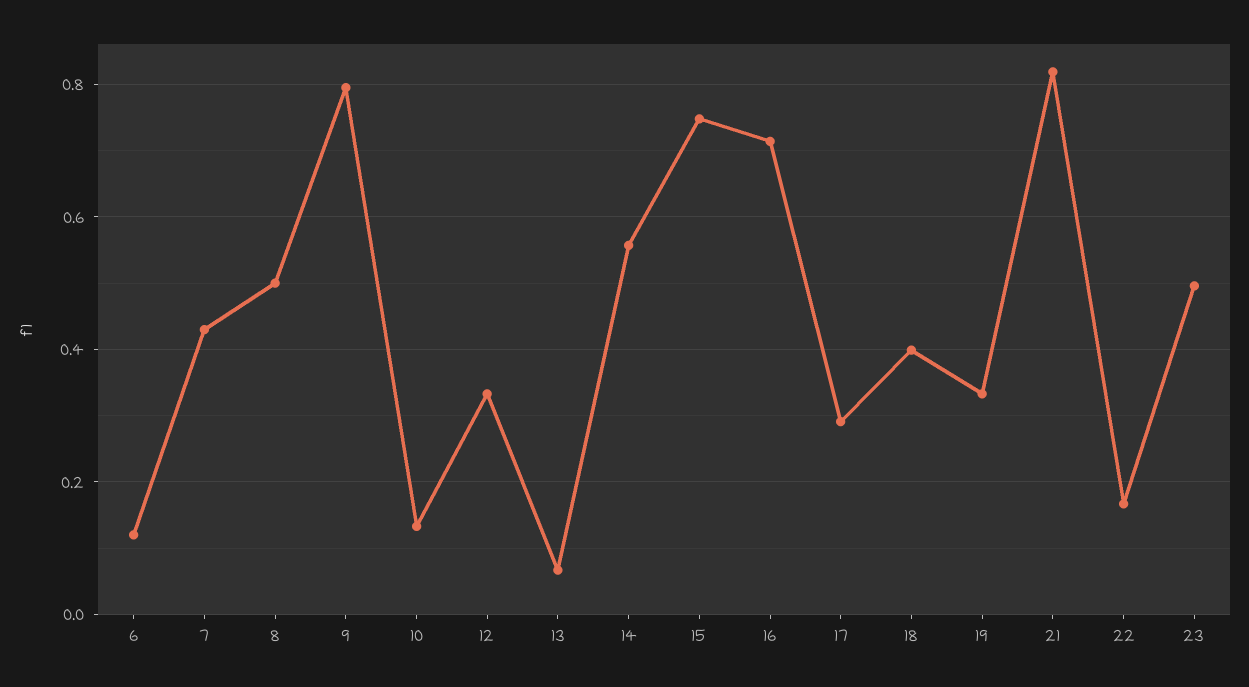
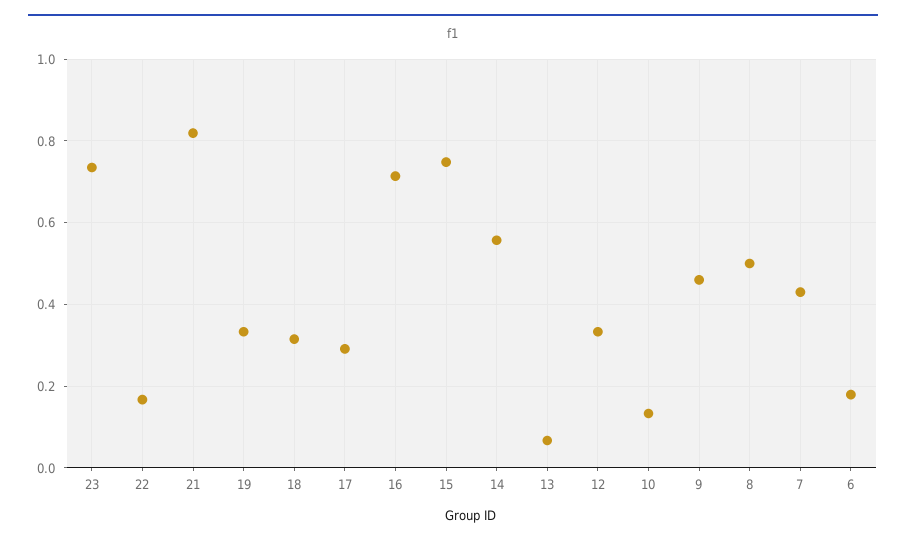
6: 0.12 -> 0.18
9: 0.8 -> 0.46
18: 0.4 -> 0.32
23: 0.5 -> 0.74

